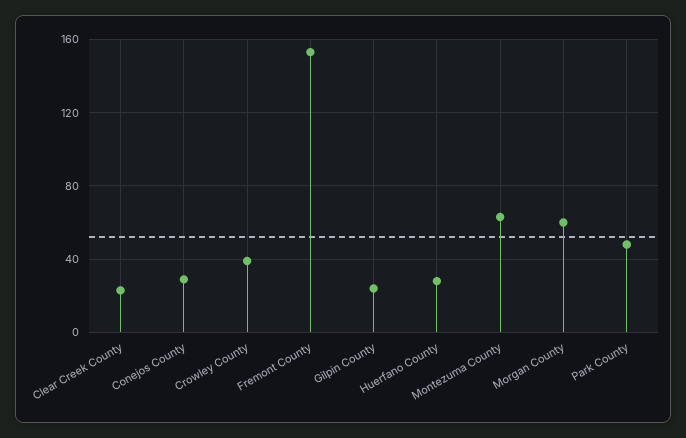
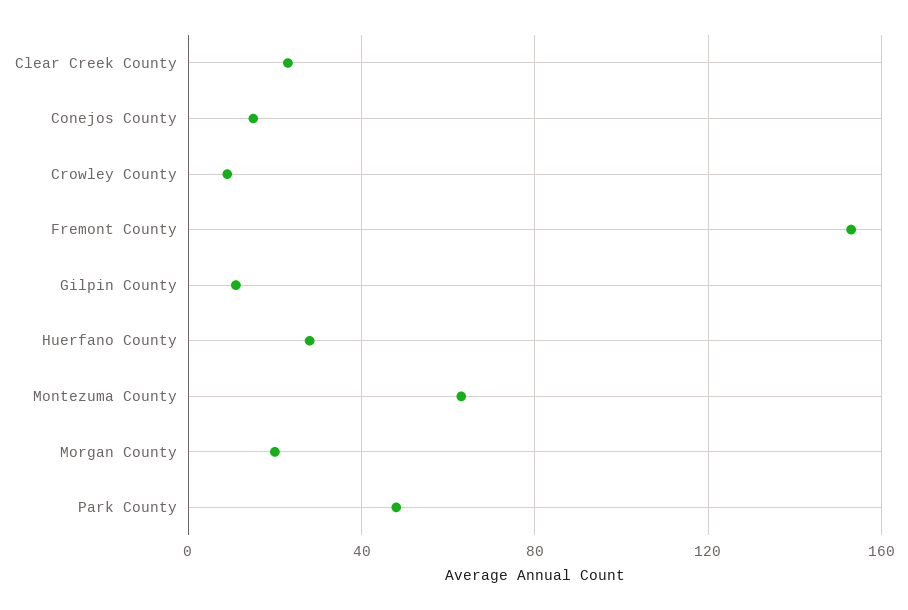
Conejos County: 30 -> 15
Crowley County: 40 -> 10
Gilpin County: 25 -> 10
Morgan County: 60 -> 20

